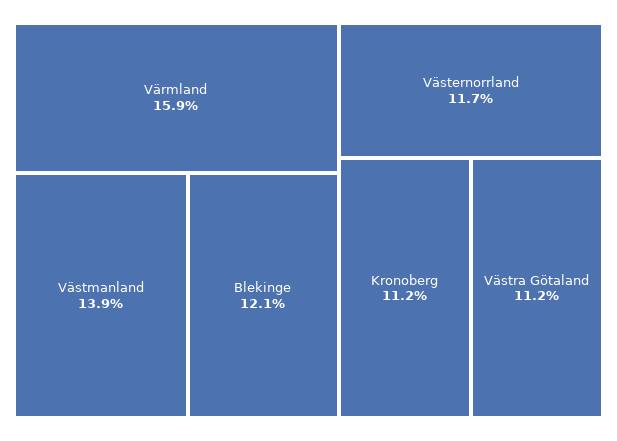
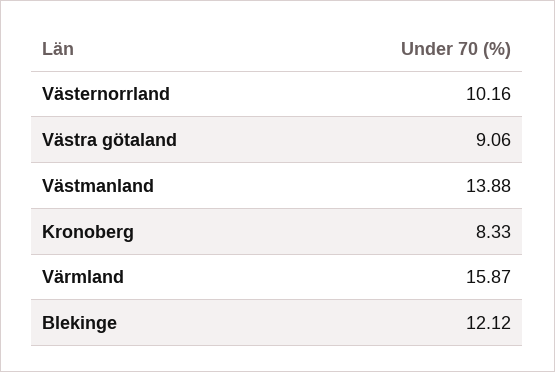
Västernorrland: 11.7 -> 10.16
Kronoberg: 11.2 -> 8.33
Västra Götaland: 11.2 -> 9.06

